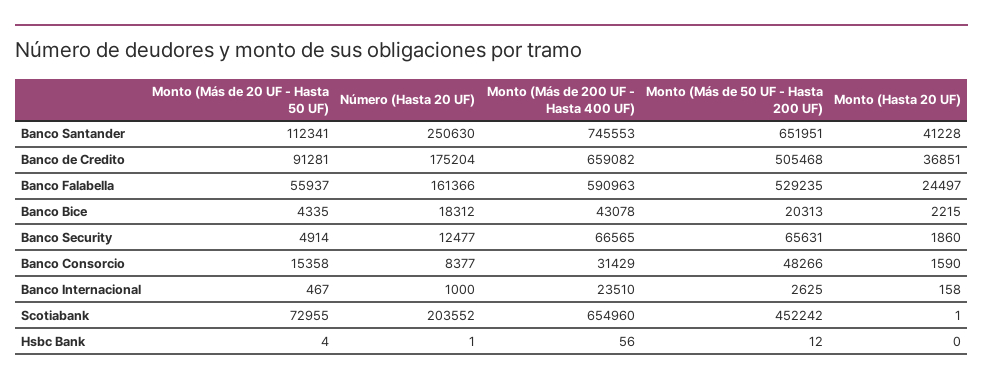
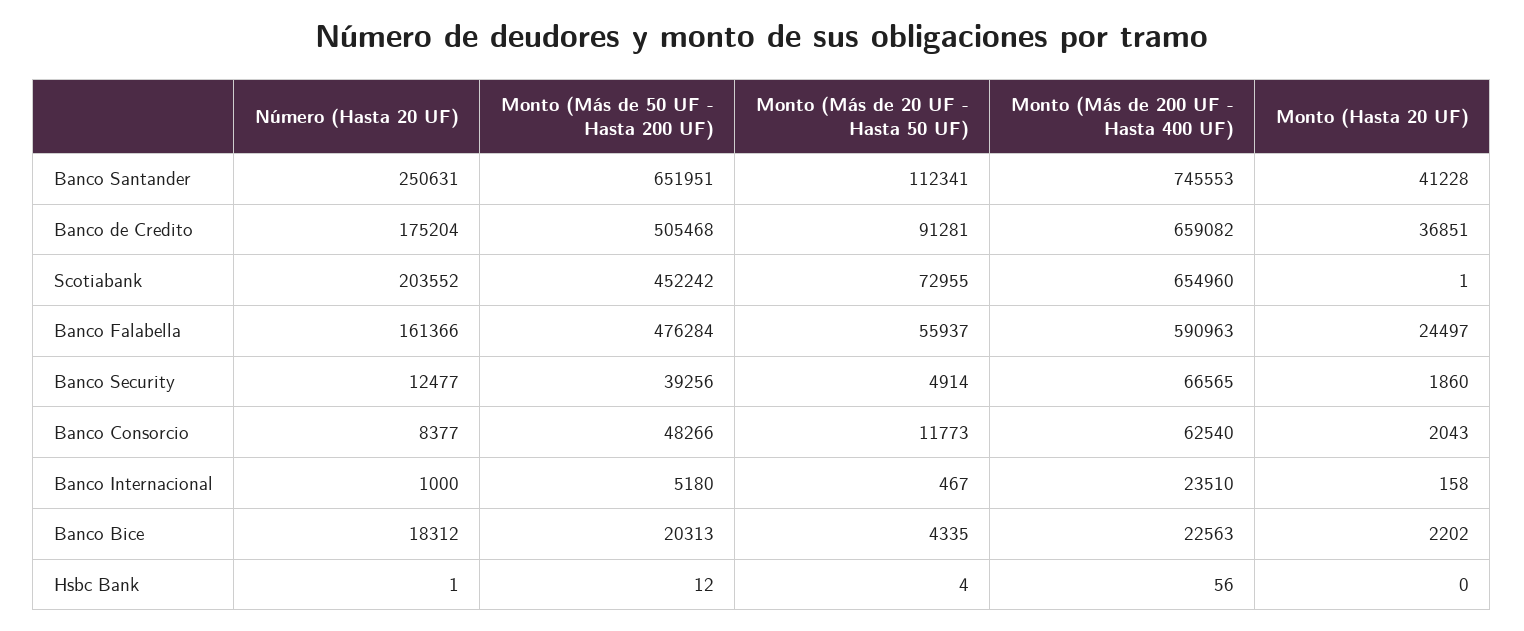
Número (Hasta 20 UF), Banco Santander: 250630 -> 250631
Monto (Más de 50 UF - Hasta 200 UF), Banco Falabella: 529235 -> 476284
Monto (Más de 200 UF - Hasta 400 UF), Banco Bice: 43078 -> 22563
Monto (Hasta 20 UF), Banco Bice: 2215 -> 2202
Monto (Más de 50 UF - Hasta 200 UF), Banco Security: 65631 -> 39256
Monto (Más de 20 UF - Hasta 50 UF), Banco Consorcio: 15358 -> 11773
Monto (Más de 200 UF - Hasta 400 UF), Banco Consorcio: 31429 -> 62540
Monto (Hasta 20 UF), Banco Consorcio: 1590 -> 2043
Monto (Más de 50 UF - Hasta 200 UF), Banco Internacional: 2625 -> 5180

